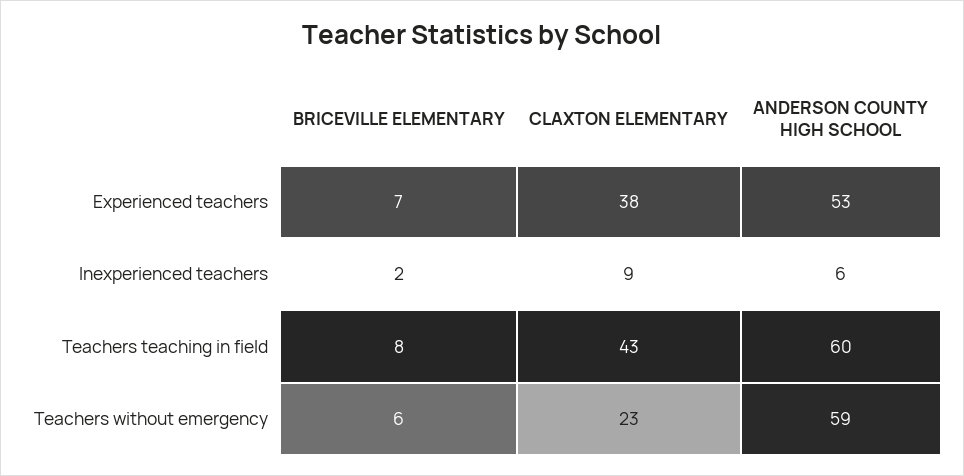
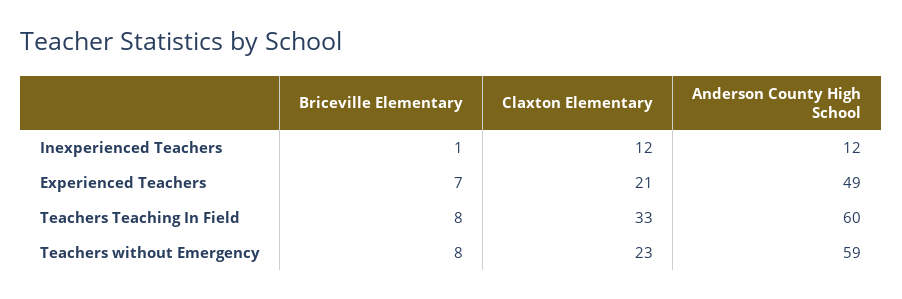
CLAXTON ELEMENTARY, Experienced teachers: 38 -> 21
ANDERSON COUNTY HIGH SCHOOL, Experienced teachers: 53 -> 49
BRICEVILLE ELEMENTARY, Inexperienced teachers: 2 -> 1
CLAXTON ELEMENTARY, Inexperienced teachers: 9 -> 12
ANDERSON COUNTY HIGH SCHOOL, Inexperienced teachers: 6 -> 12
CLAXTON ELEMENTARY, Teachers teaching in field: 43 -> 33
BRICEVILLE ELEMENTARY, Teachers without emergency: 6 -> 8

